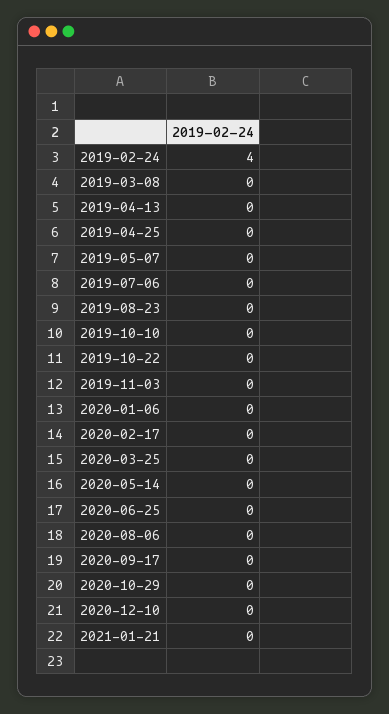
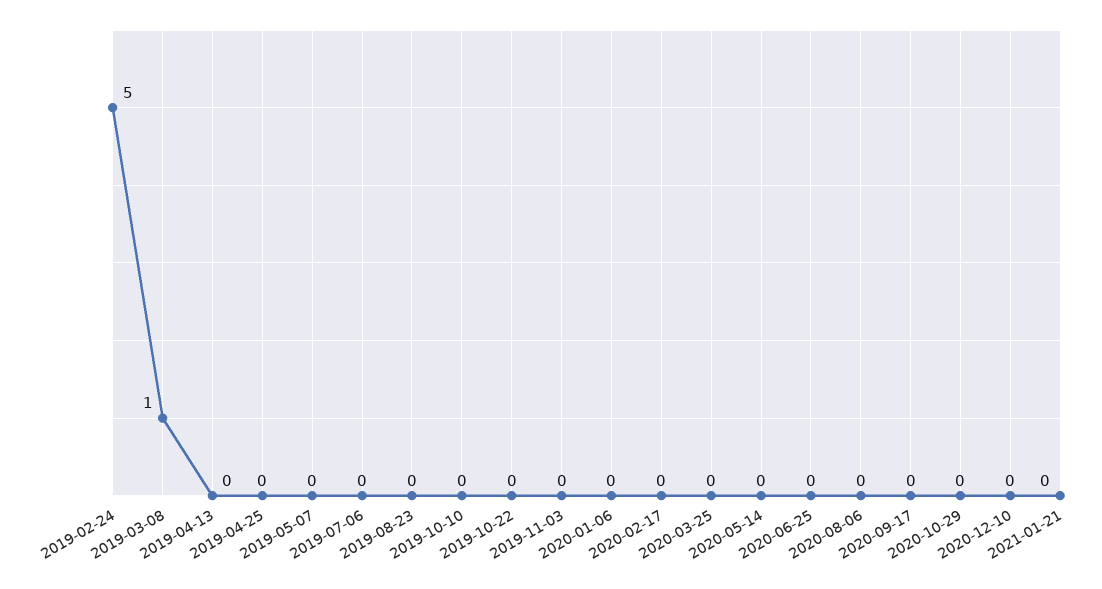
2019-02-24: 4 -> 5
2019-03-08: 0 -> 1

